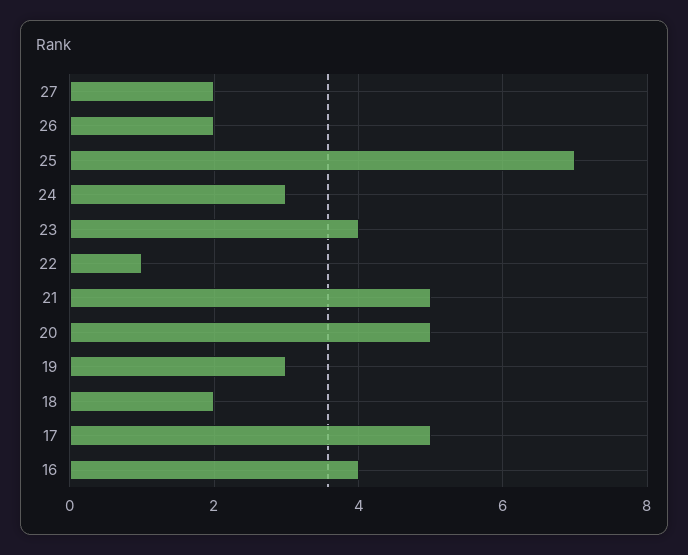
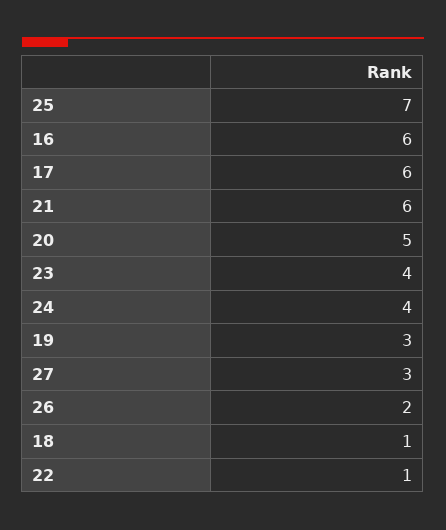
27: 2 -> 3
24: 3 -> 4
21: 5 -> 6
18: 2 -> 1
17: 5 -> 6
16: 4 -> 6

